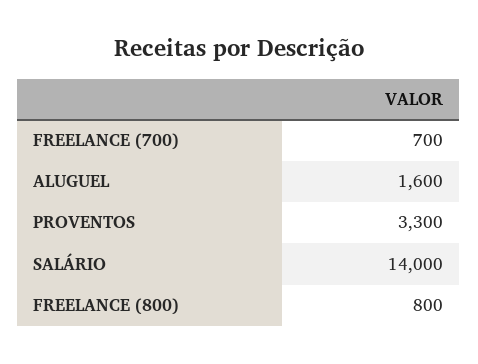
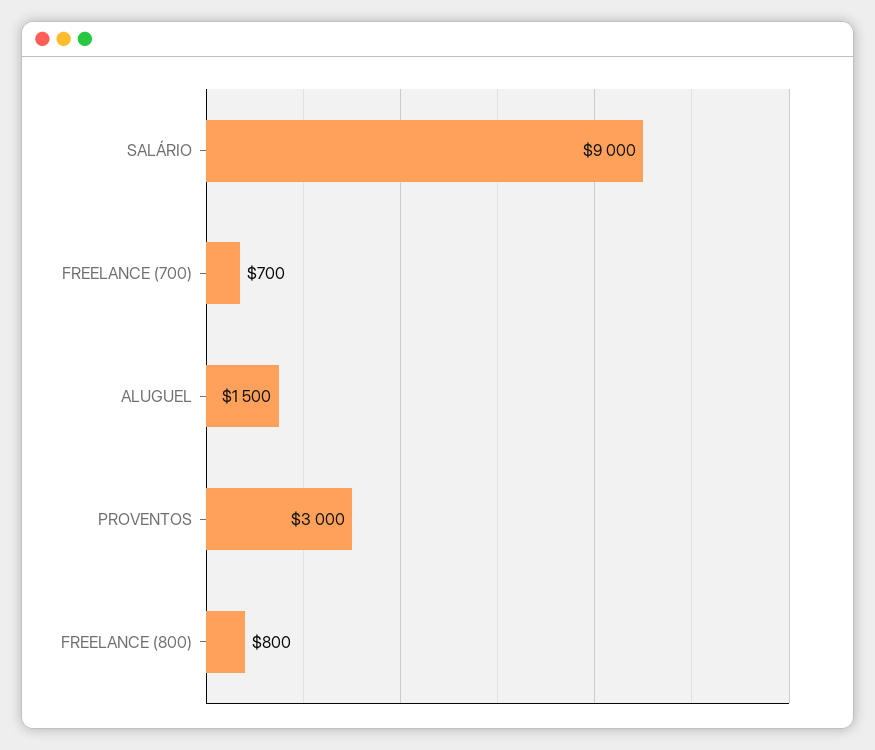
ALUGUEL: 1600 -> 1500
PROVENTOS: 3300 -> 3000
SALÁRIO: 14000 -> 9000

